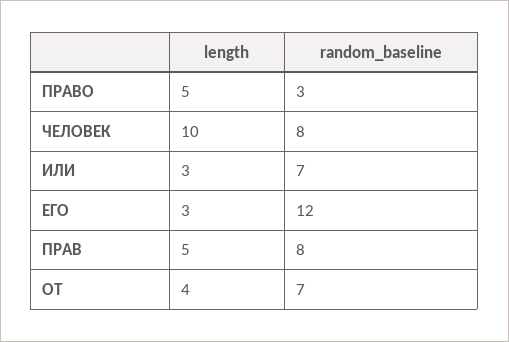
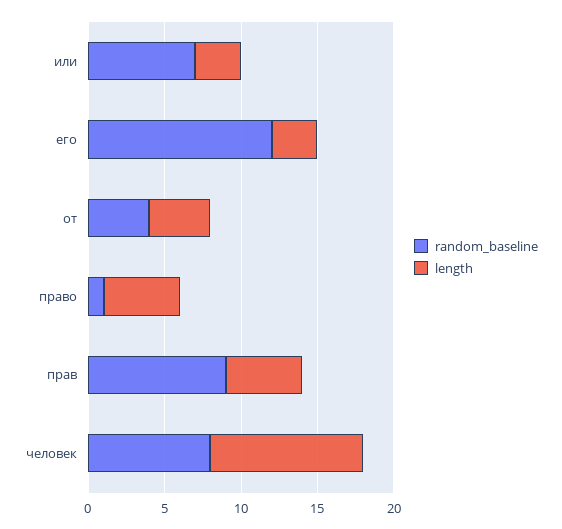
random_baseline, ПРАВО: 3 -> 1
random_baseline, ПРАВ: 8 -> 9
random_baseline, ОТ: 7 -> 4

